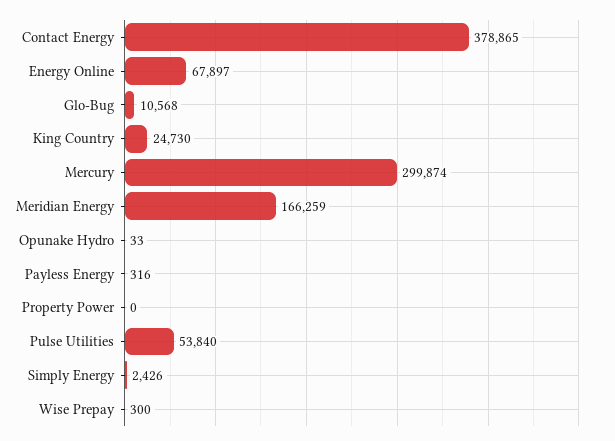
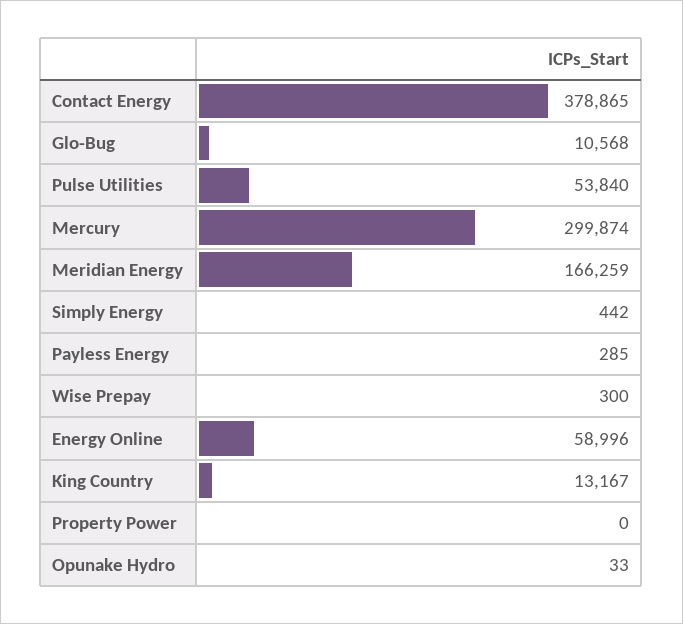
Energy Online: 67897 -> 58996
King Country: 24730 -> 13167
Payless Energy: 316 -> 285
Simply Energy: 2426 -> 442

